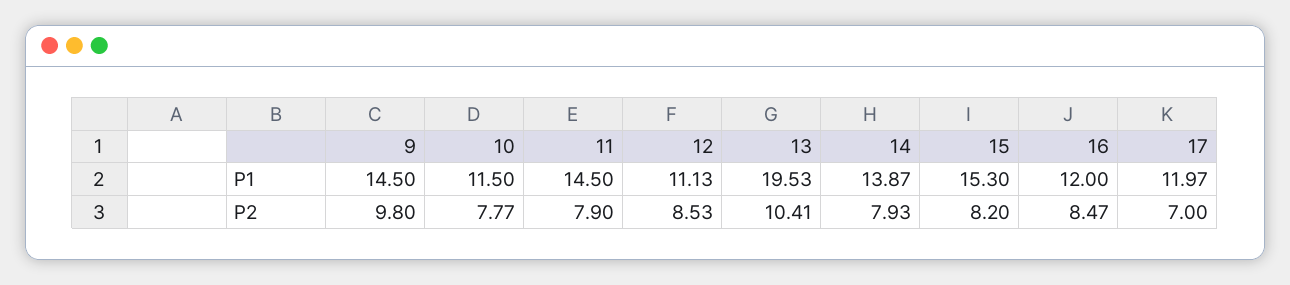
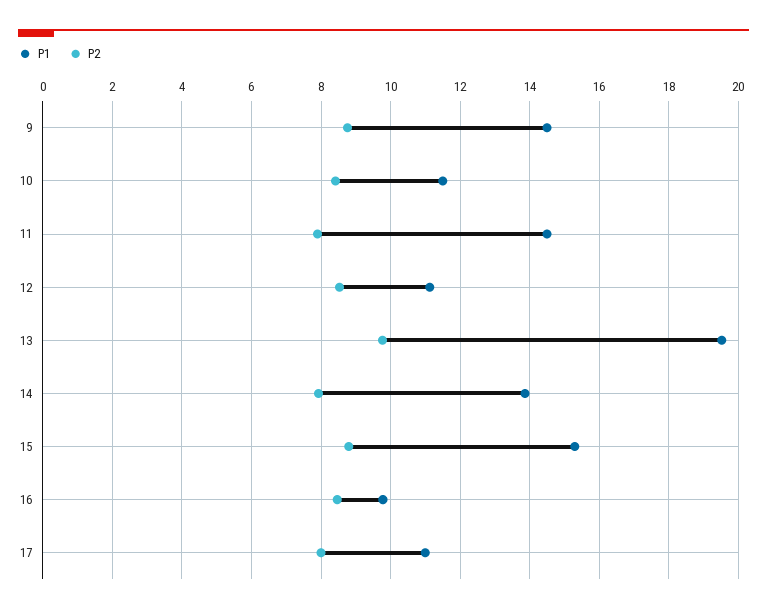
P1, 16: 12 -> 9.8
P1, 17: 11.97 -> 11
P2, 9: 9.8 -> 8.8
P2, 10: 7.77 -> 8.4
P2, 13: 10.41 -> 9.8
P2, 15: 8.2 -> 8.8
P2, 17: 7 -> 8

